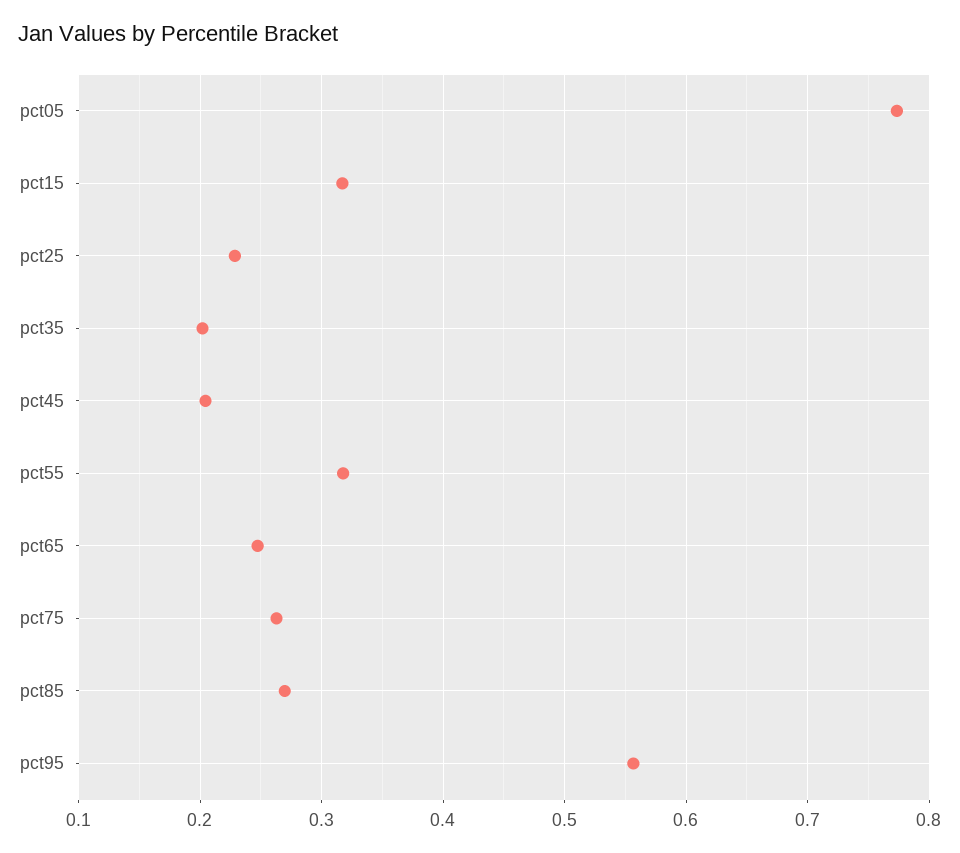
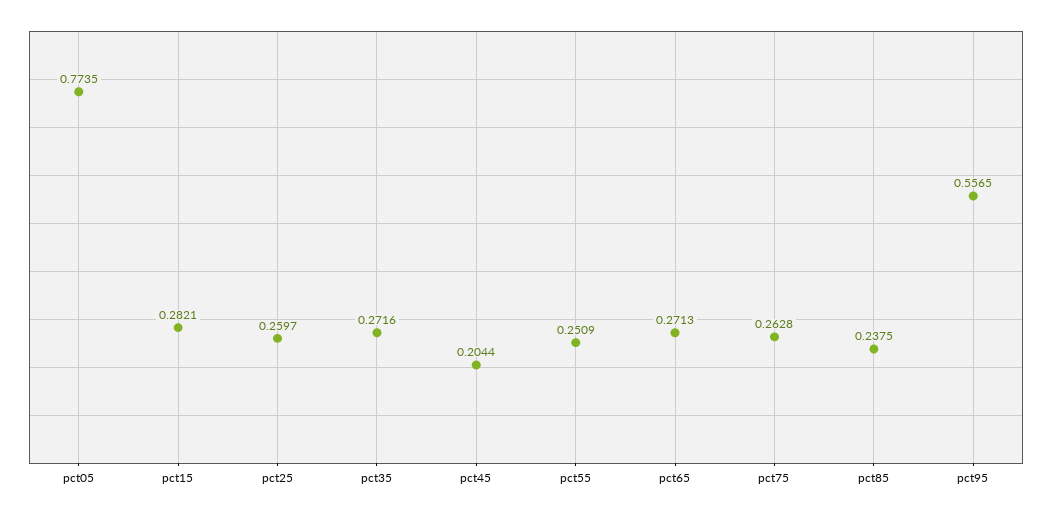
pct15: 0.32 -> 0.2821
pct25: 0.23 -> 0.2597
pct35: 0.2 -> 0.2716
pct55: 0.32 -> 0.2509
pct65: 0.25 -> 0.2713
pct85: 0.27 -> 0.2375

